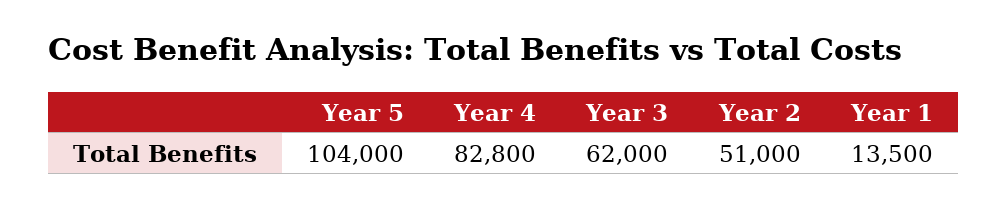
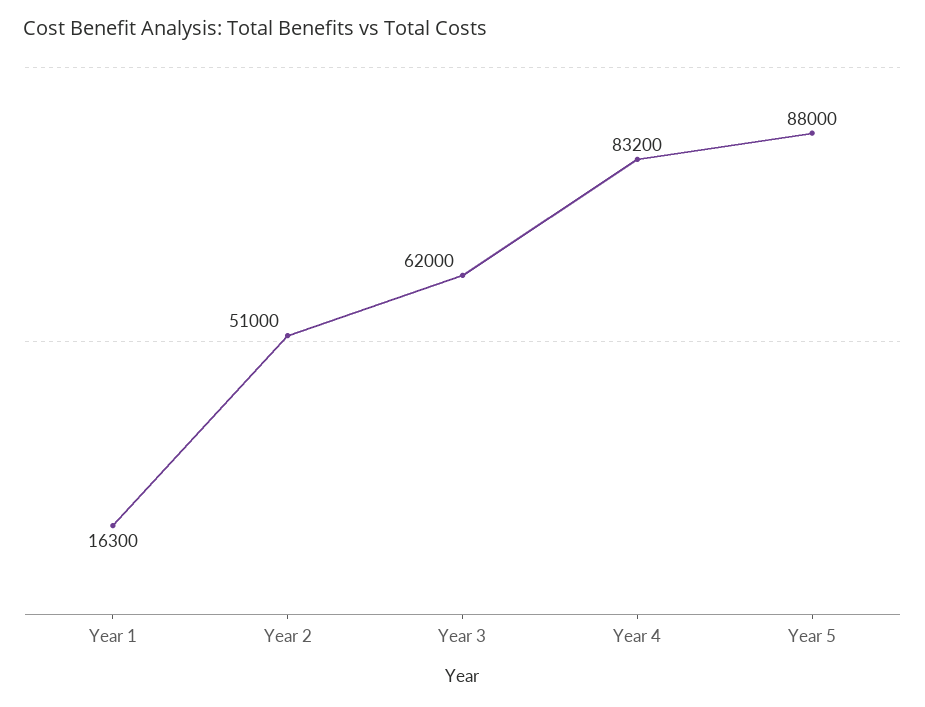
Year 5: 104000 -> 88000
Year 4: 82800 -> 83200
Year 1: 13500 -> 16300

